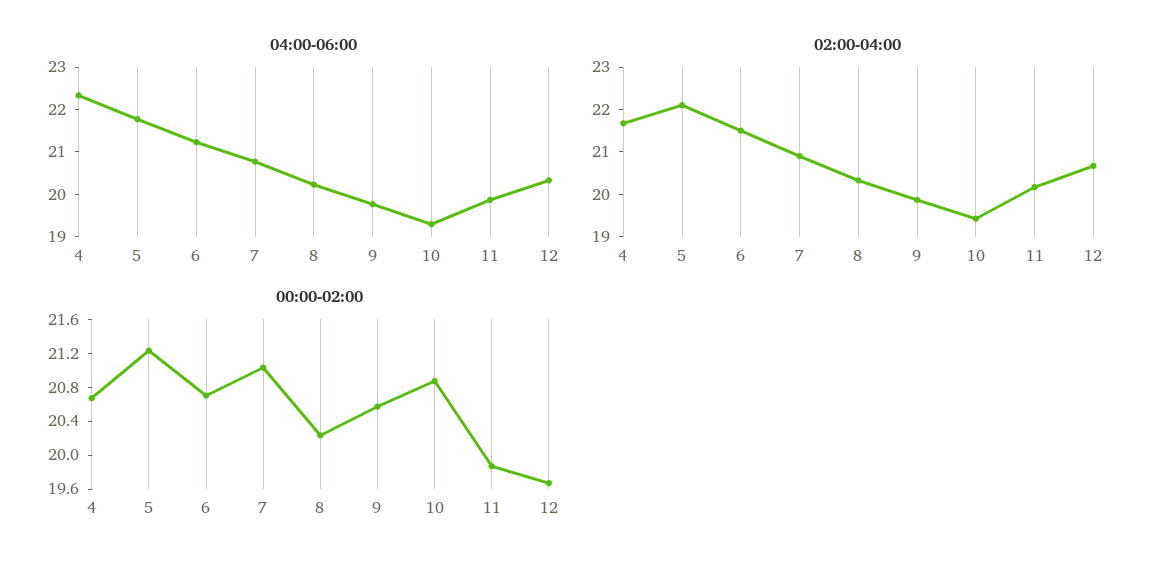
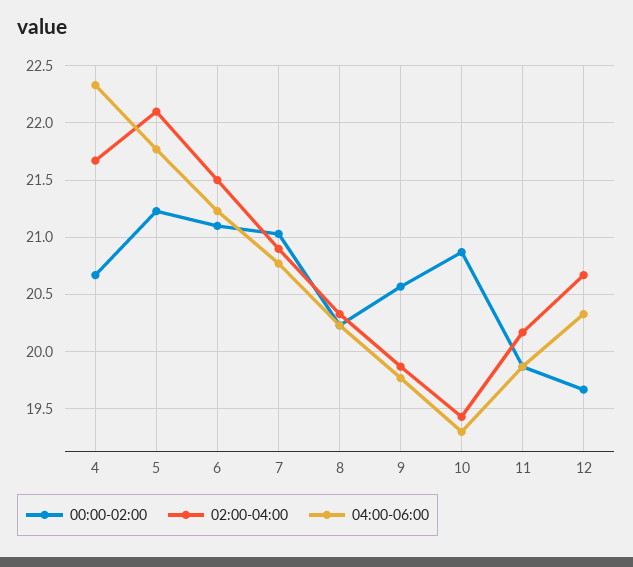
00:00-02:00, 6: 20.7 -> 21.1

